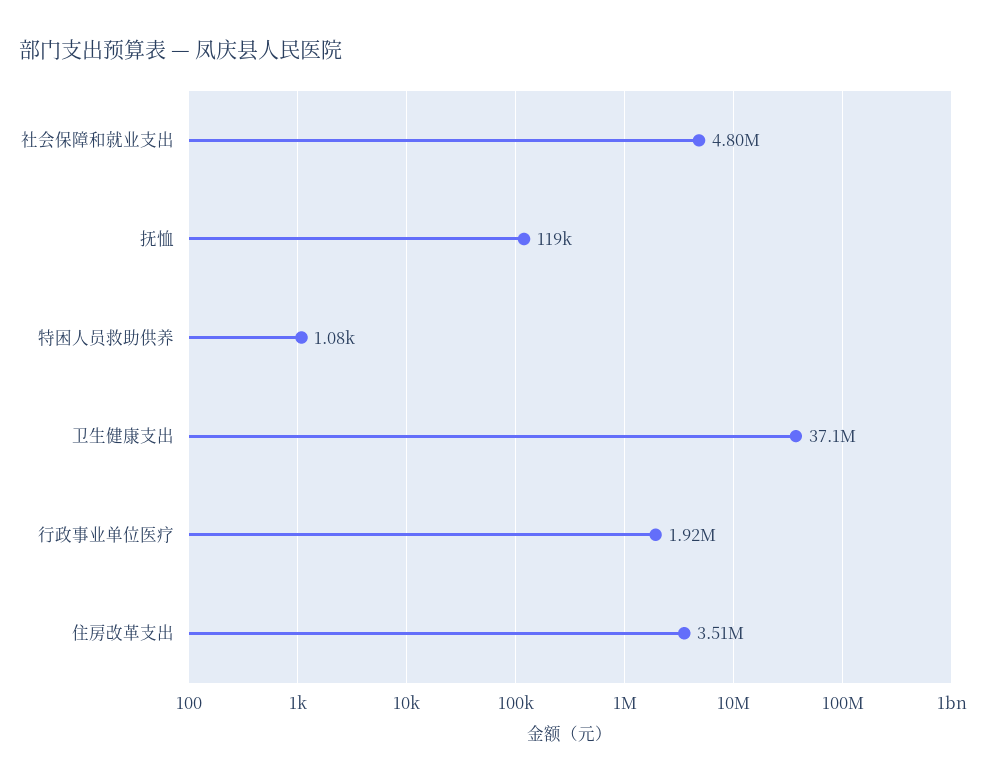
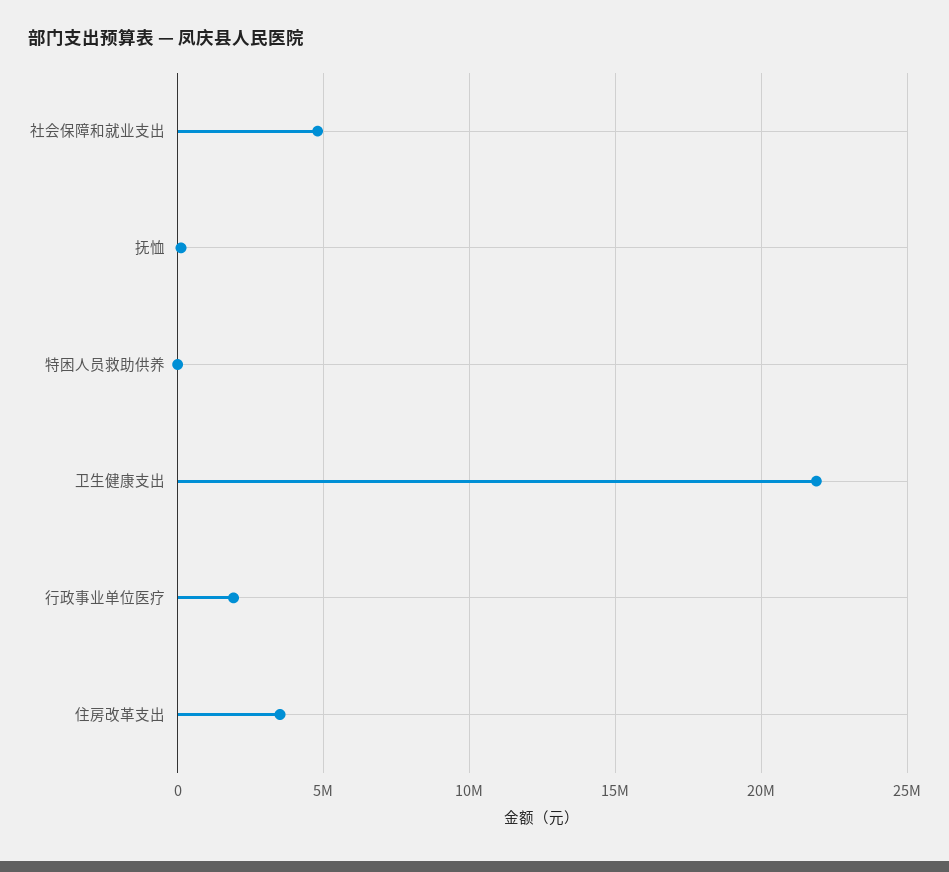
卫生健康支出: 37100000 -> 22000000

